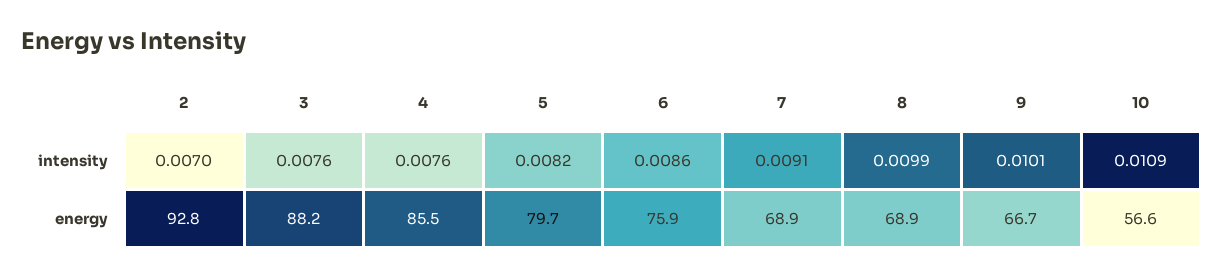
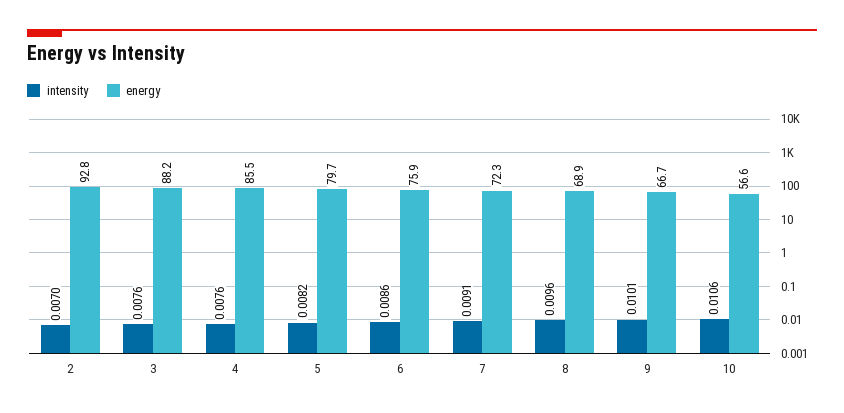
intensity, 8: 0.0099 -> 0.0096
intensity, 10: 0.0109 -> 0.0106
energy, 7: 68.9 -> 72.3

